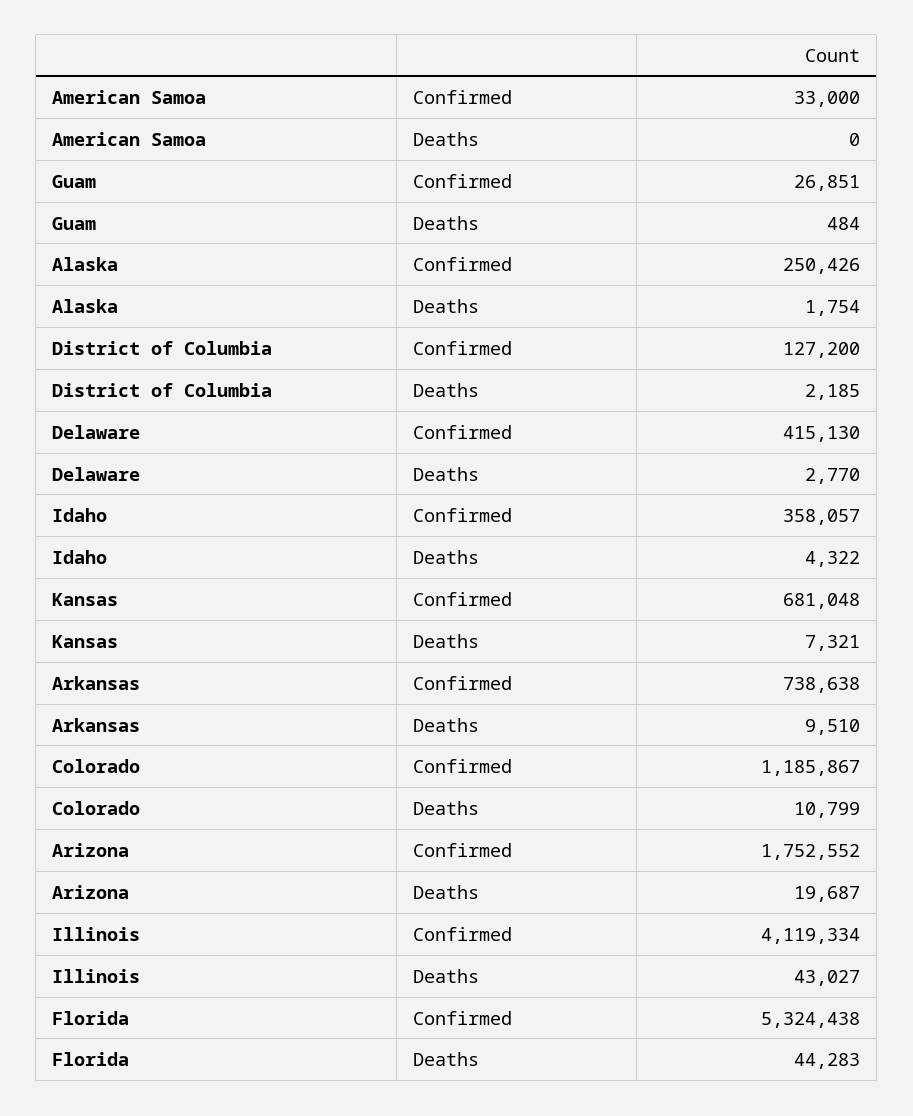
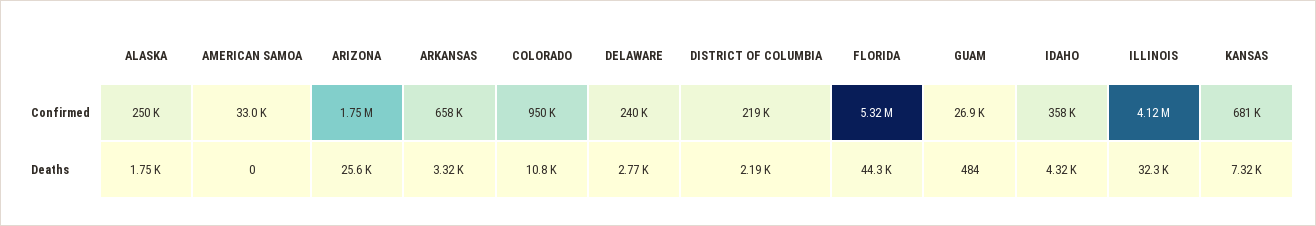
District of Columbia, Confirmed: 127200 -> 219000
Delaware, Confirmed: 415130 -> 240000
Arkansas, Confirmed: 738638 -> 658000
Arkansas, Deaths: 9510 -> 3320
Colorado, Confirmed: 1185867 -> 950000
Arizona, Deaths: 19687 -> 25600
Illinois, Deaths: 43027 -> 32300

